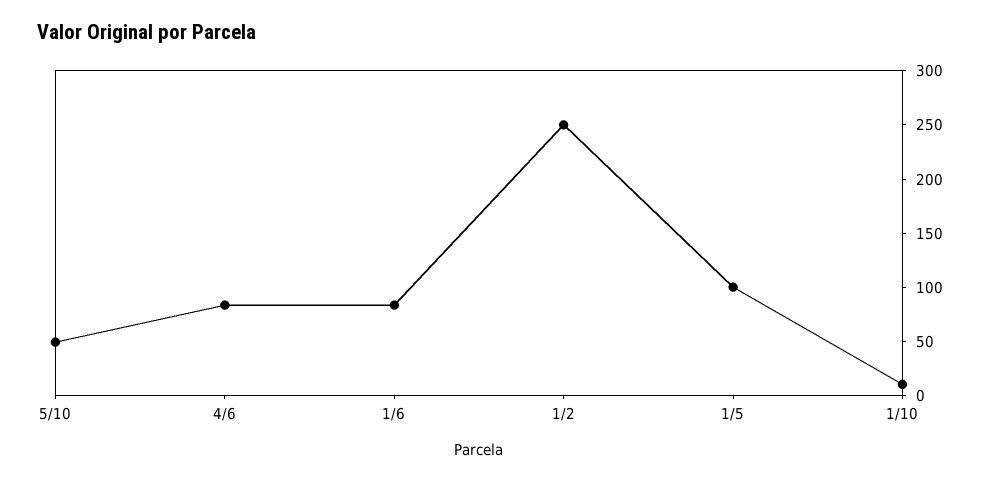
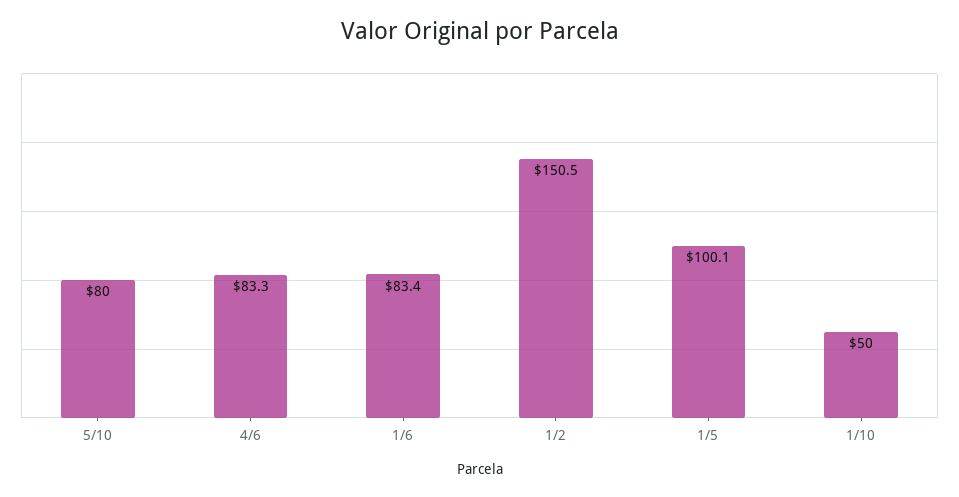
5/10: 50 -> 80
1/2: 250 -> 150.5
1/10: 10 -> 50

